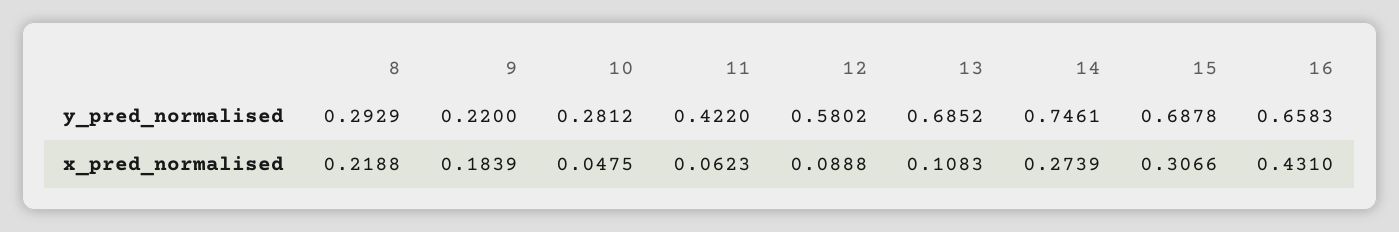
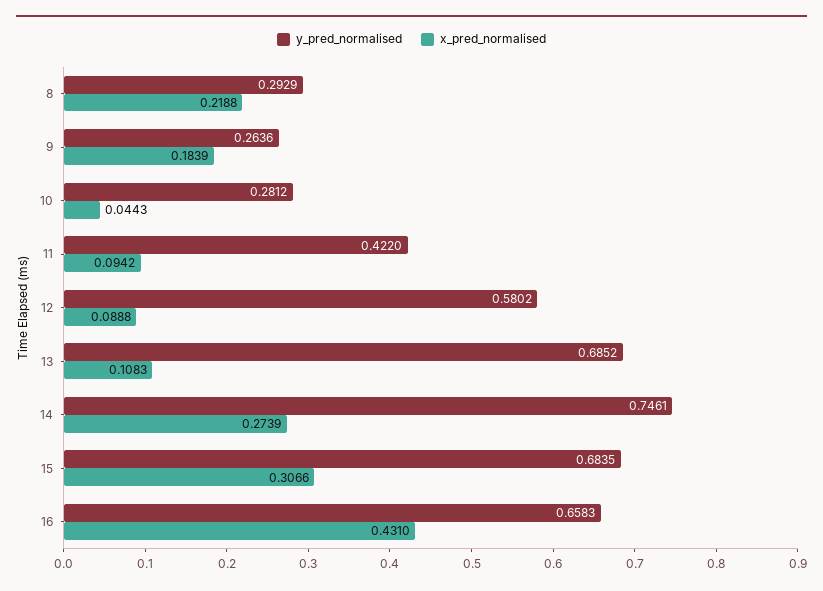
y_pred_normalised, 9: 0.22 -> 0.2636
y_pred_normalised, 15: 0.6878 -> 0.6835
x_pred_normalised, 10: 0.0475 -> 0.0443
x_pred_normalised, 11: 0.0623 -> 0.0942

